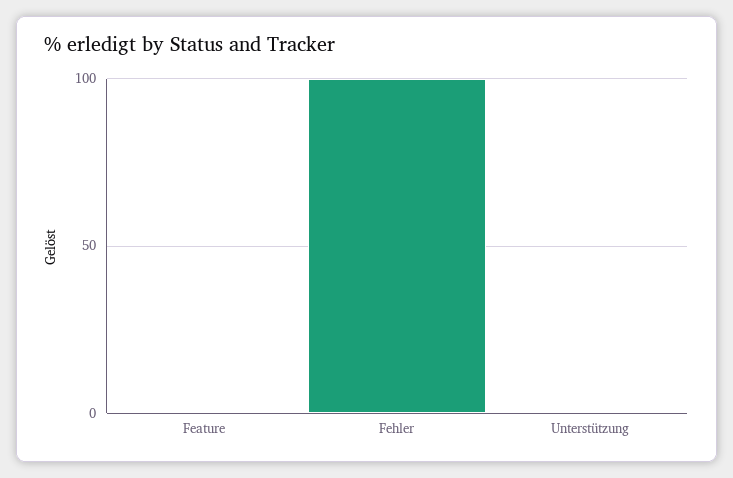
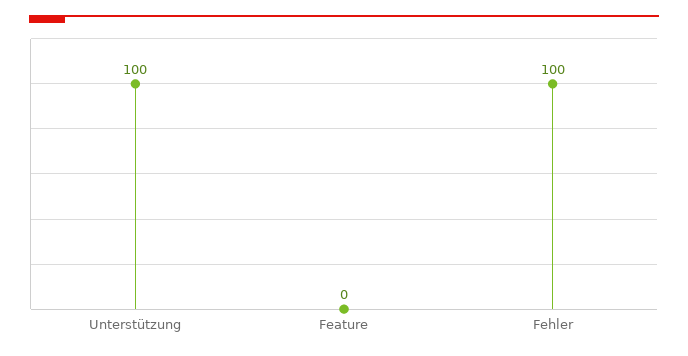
Unterstützung: 0 -> 100

